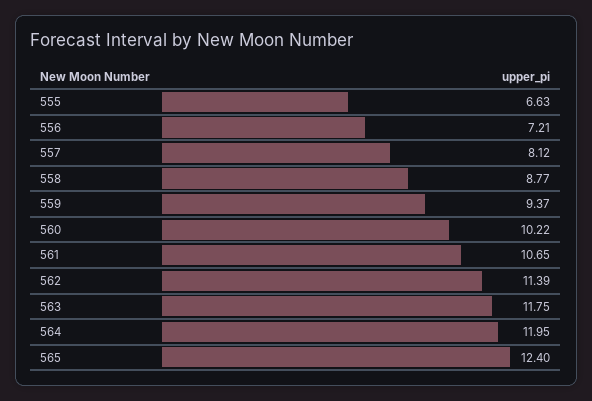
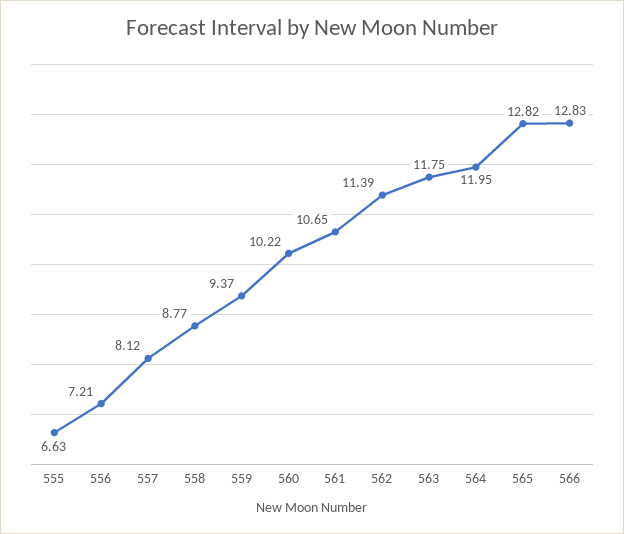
565: 12.4 -> 12.82
566: none -> 12.83

